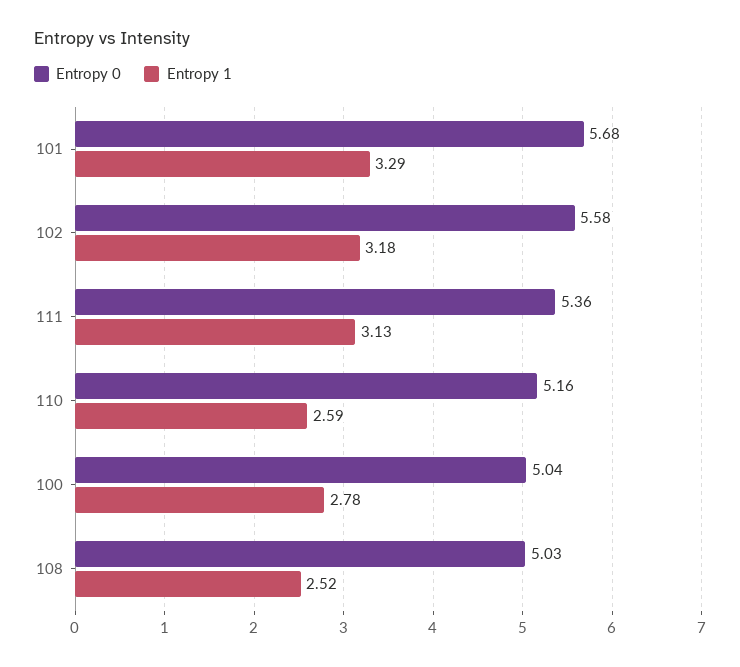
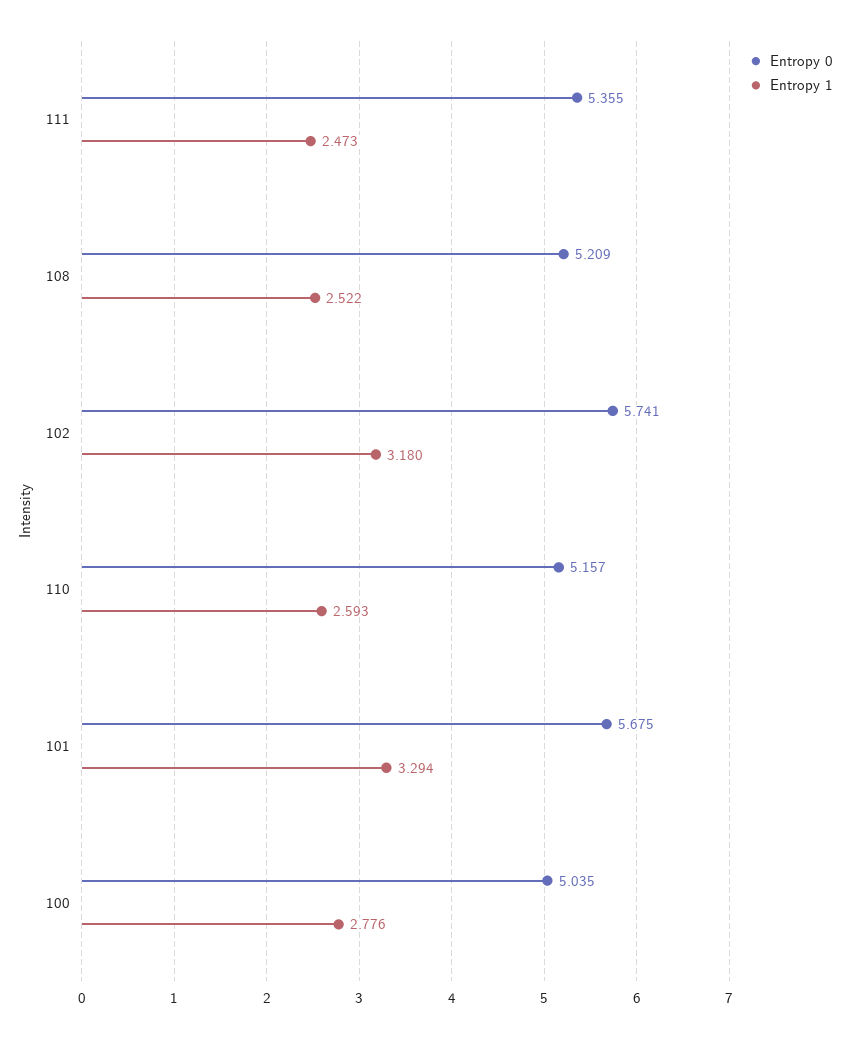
Entropy 0, 102: 5.58 -> 5.741
Entropy 1, 111: 3.13 -> 2.473
Entropy 0, 108: 5.03 -> 5.209

